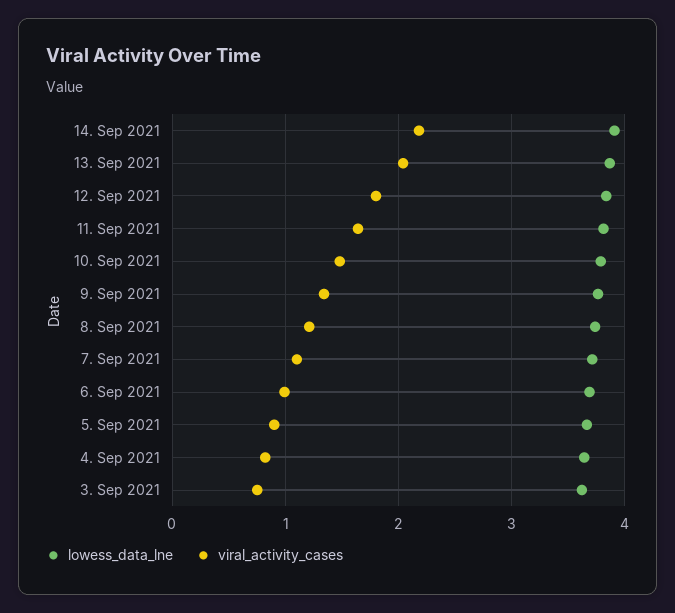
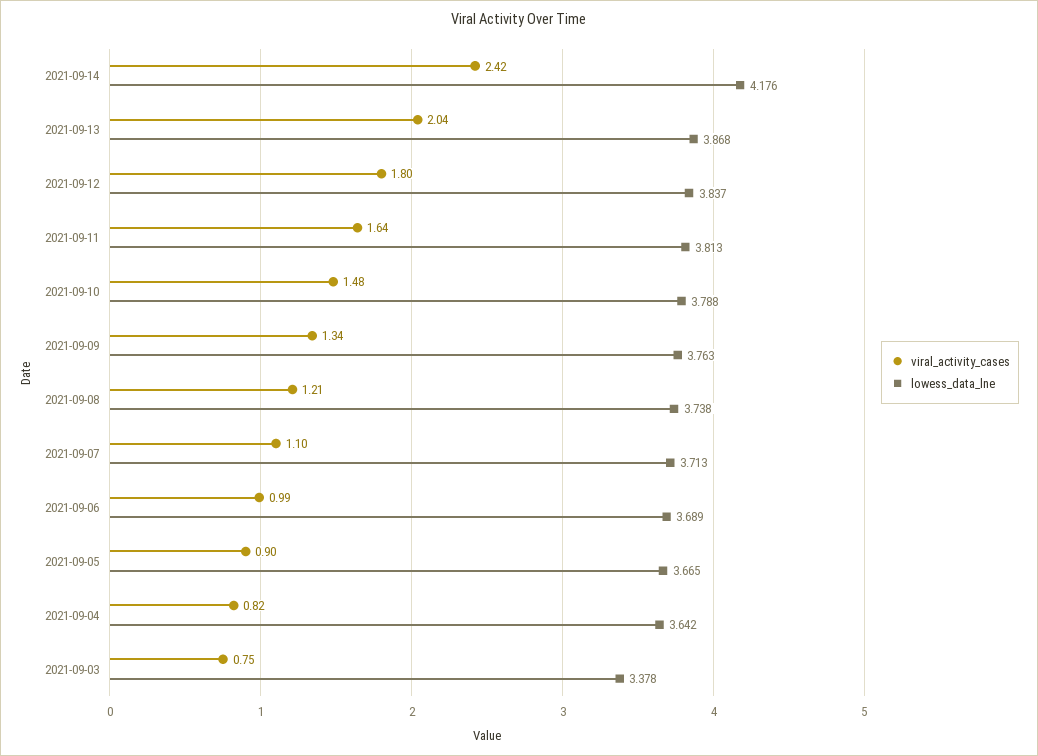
lowess_data_lne, 14. Sep 2021: 3.9 -> 4.176
viral_activity_cases, 14. Sep 2021: 2.2 -> 2.42
lowess_data_lne, 3. Sep 2021: 3.6 -> 3.378

